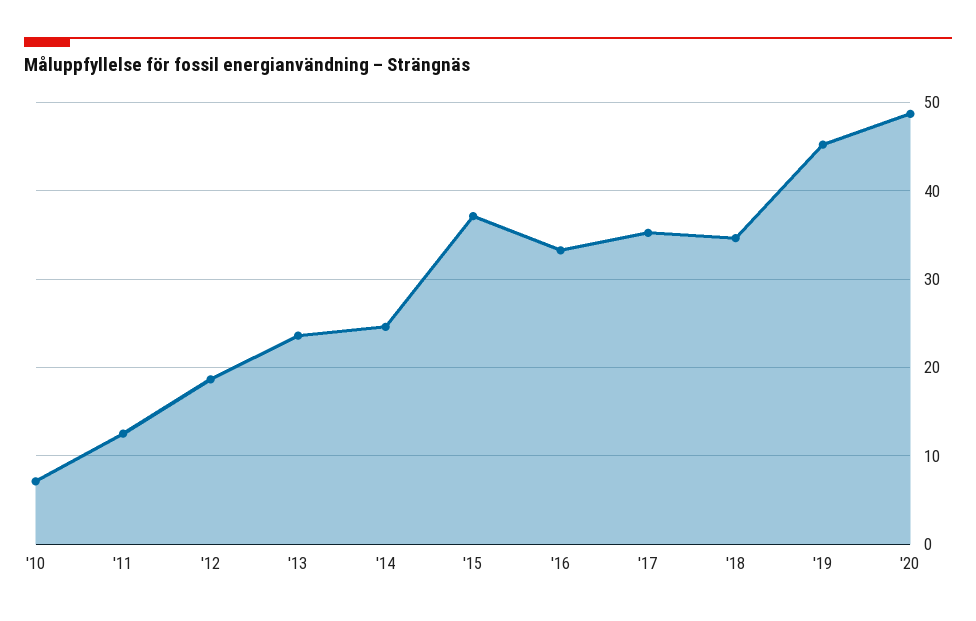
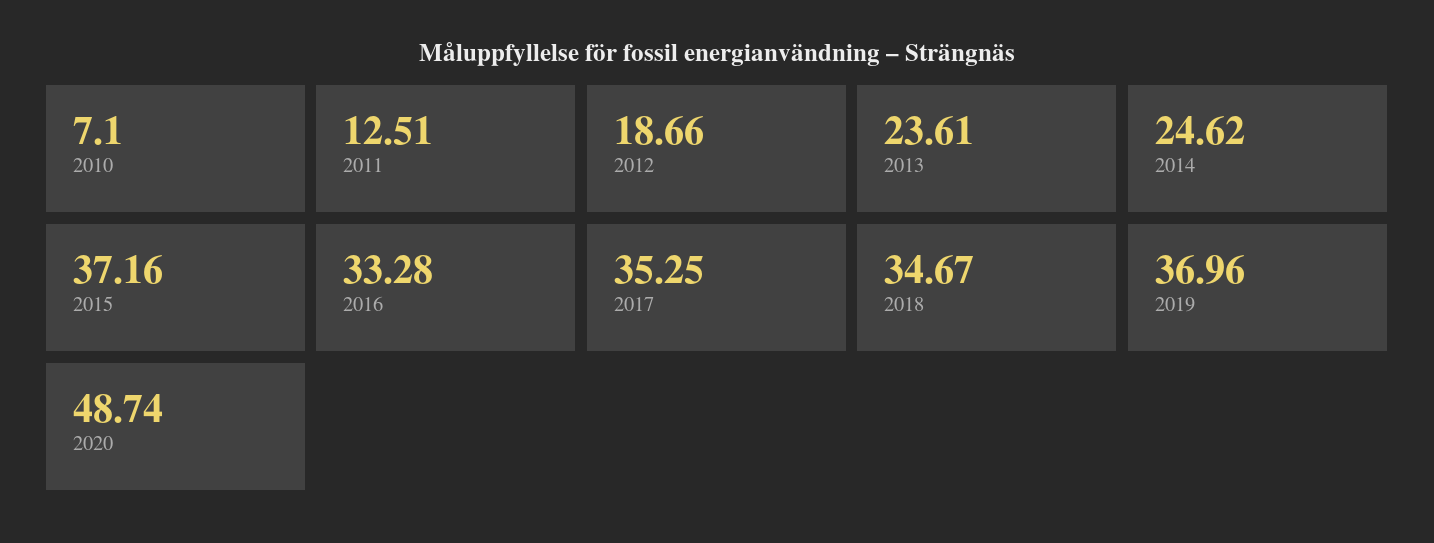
'19: 45 -> 36.96

